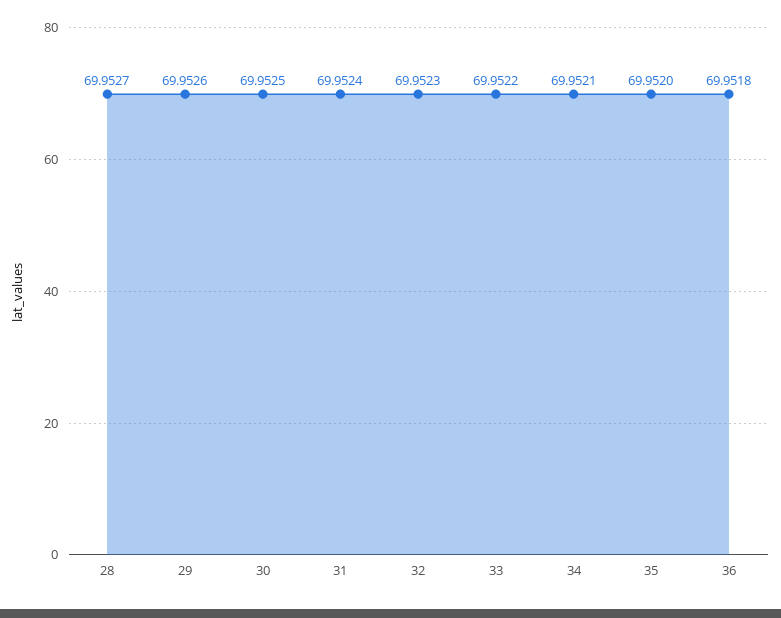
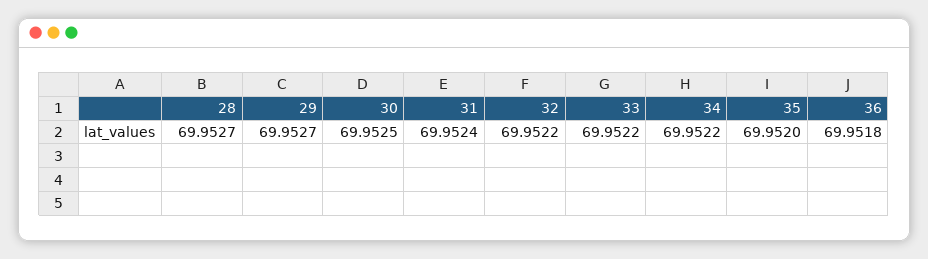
29: 69.9526 -> 69.9527
32: 69.9523 -> 69.9522
34: 69.9521 -> 69.9522

